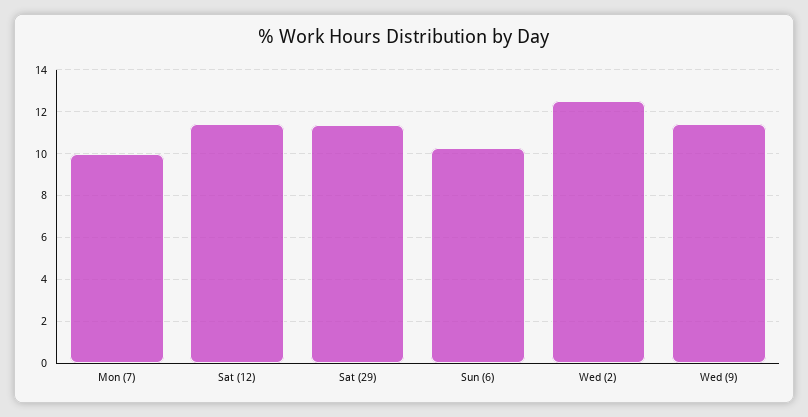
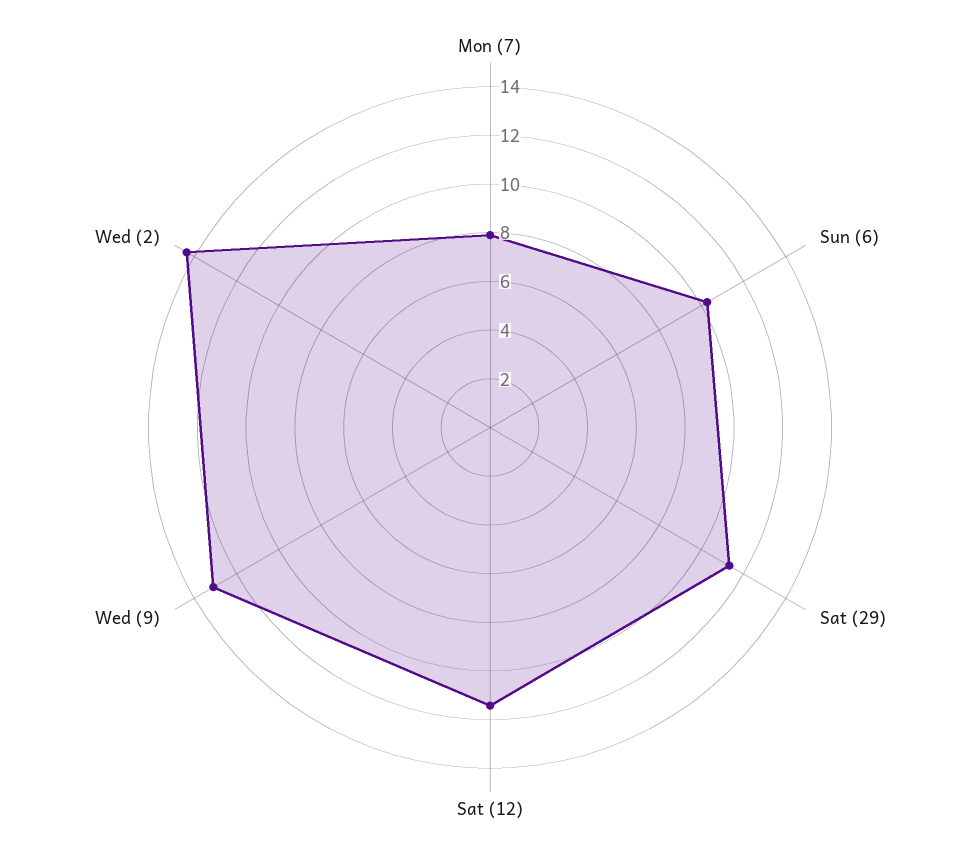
Mon (7): 10 -> 8
Wed (2): 12.5 -> 14.5
Wed (9): 11.5 -> 13

